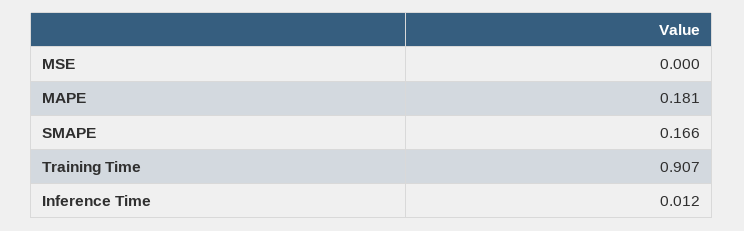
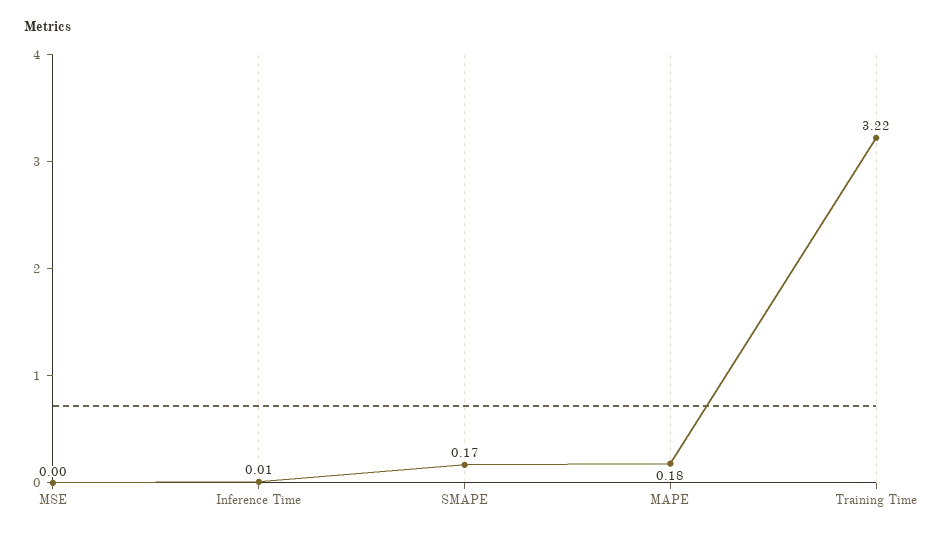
Training Time: 0.907 -> 3.22

